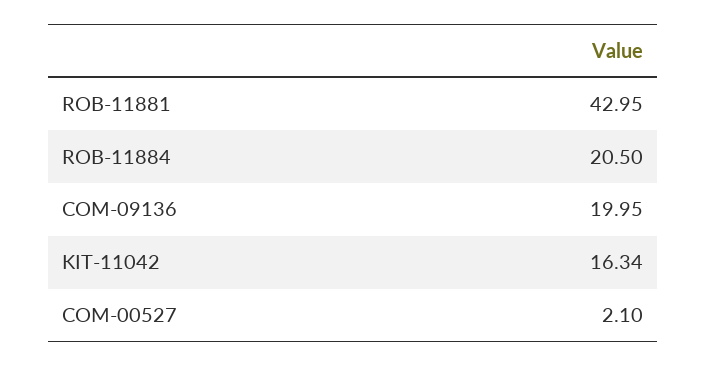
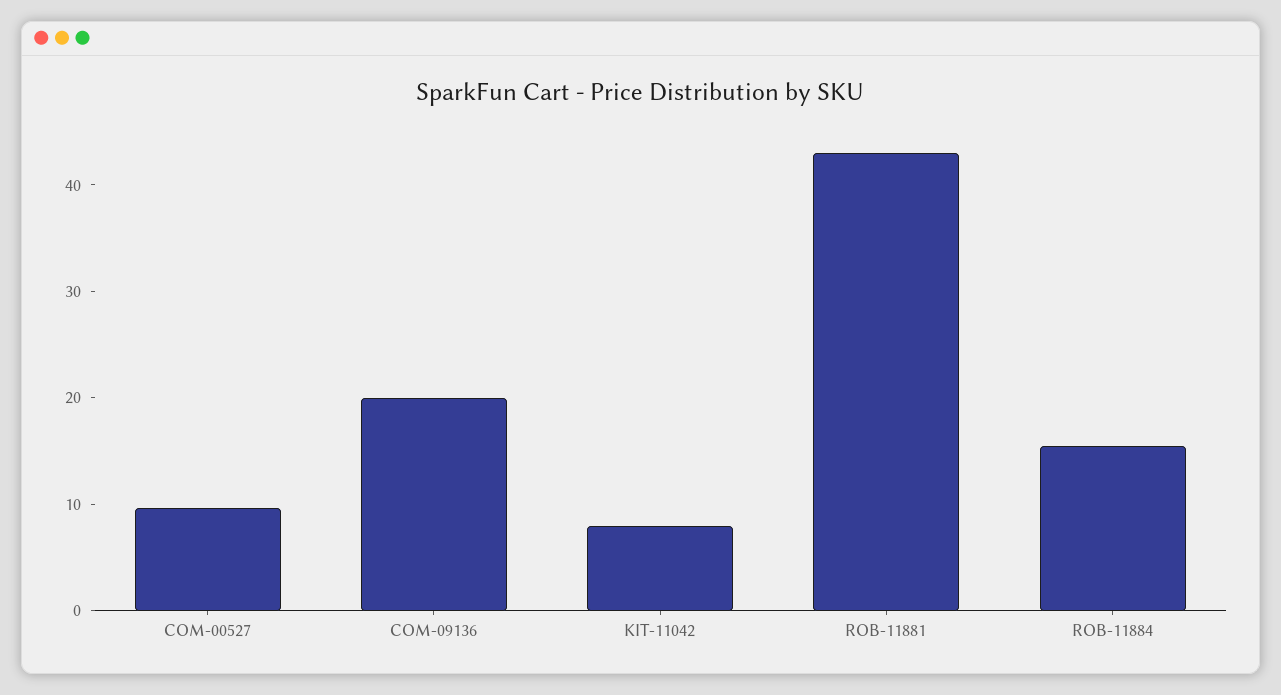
ROB-11884: 20.5 -> 16
KIT-11042: 16.34 -> 8
COM-00527: 2.1 -> 10

